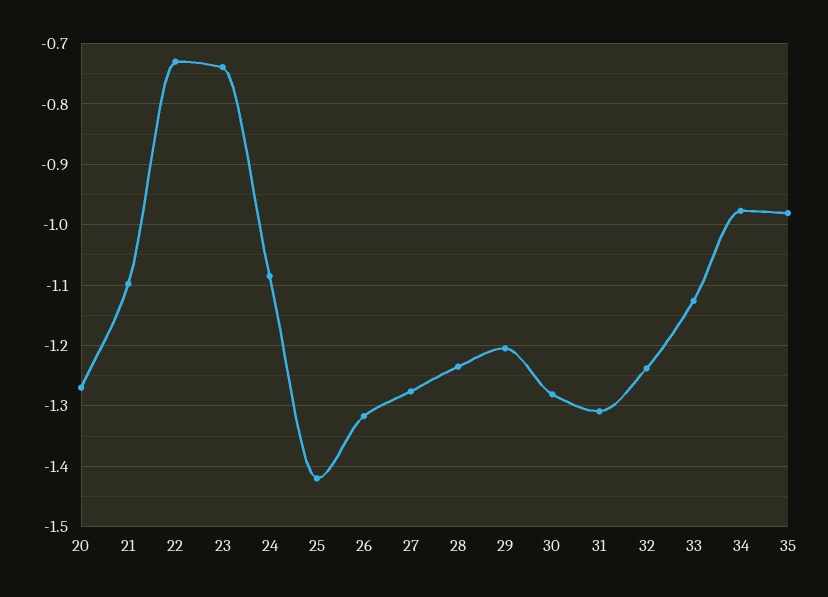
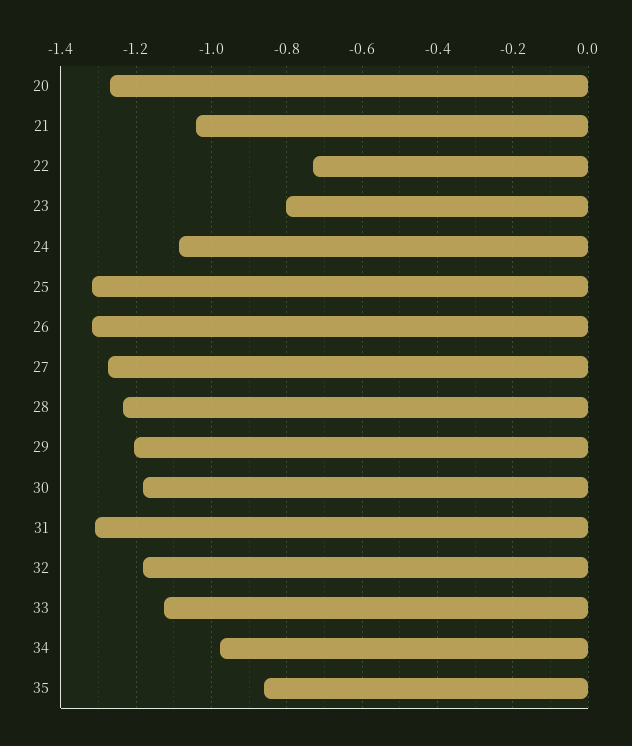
21: -1.1 -> -1.04
23: -0.74 -> -0.8
25: -1.42 -> -1.32
30: -1.28 -> -1.18
32: -1.24 -> -1.18
35: -0.98 -> -0.86

